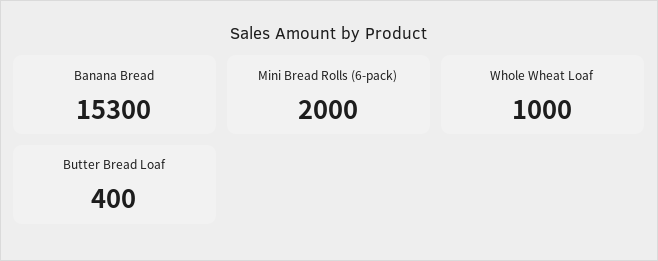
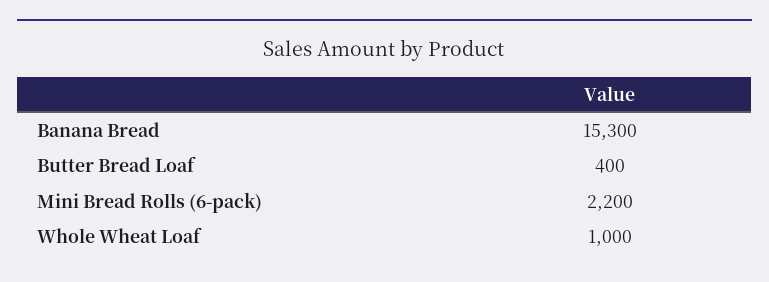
Mini Bread Rolls (6-pack): 2000 -> 2200

